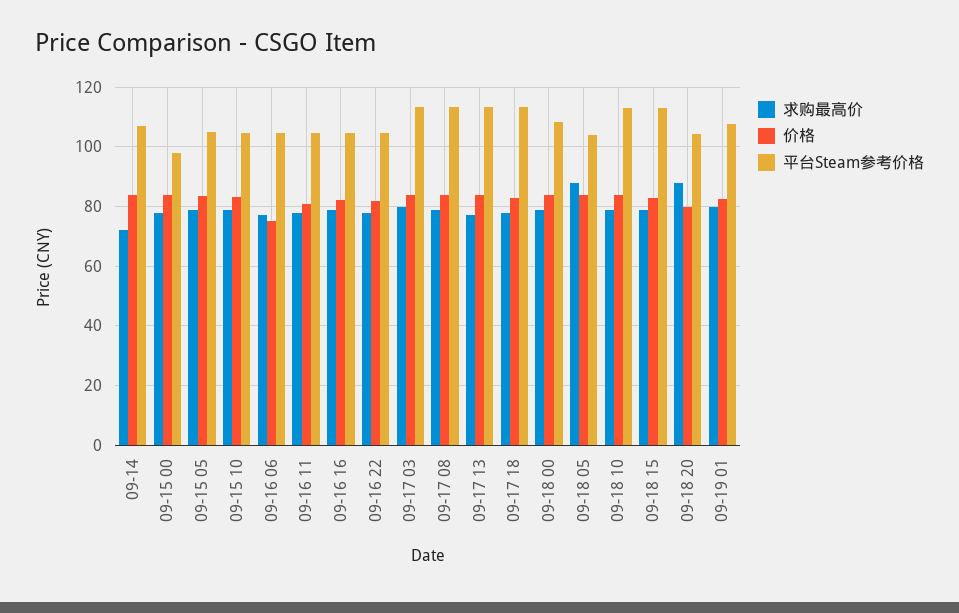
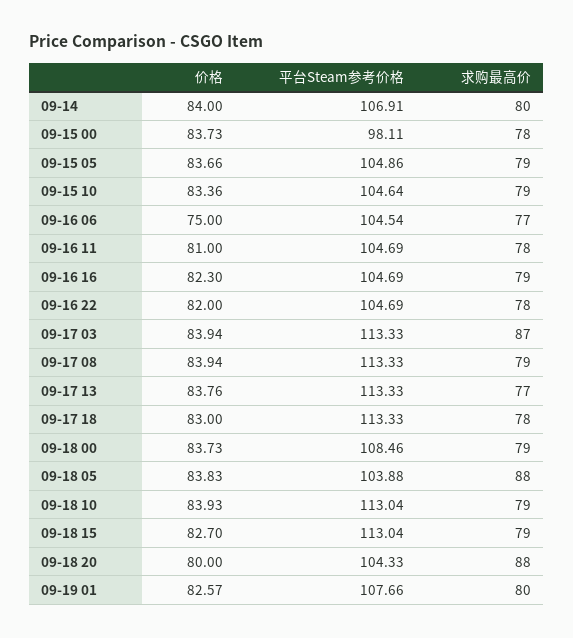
求购最高价, 09-14: 72.5 -> 80
求购最高价, 09-17 03: 80 -> 87

